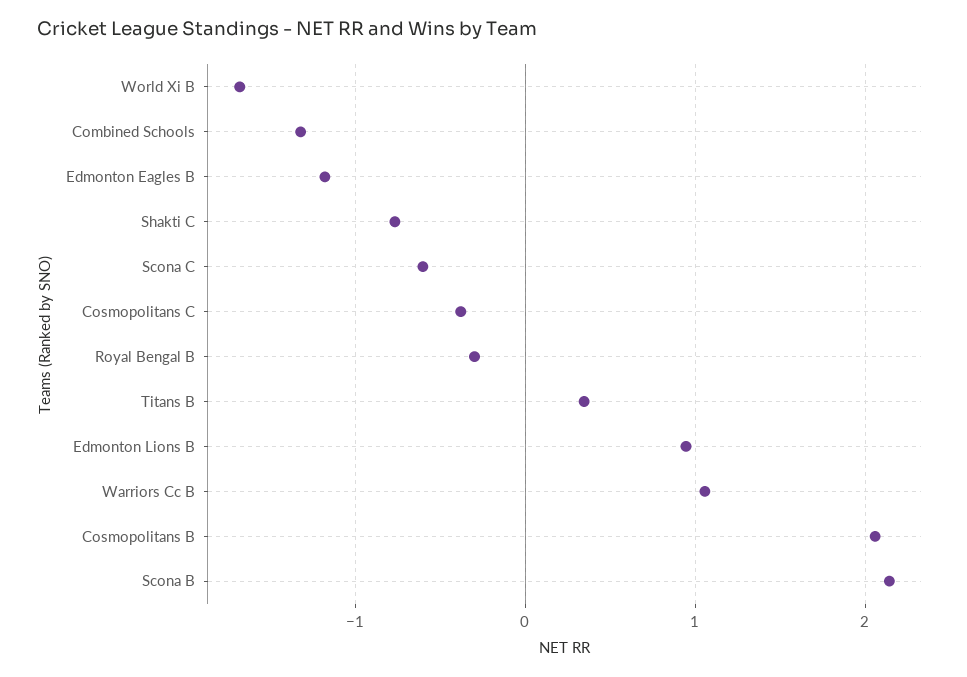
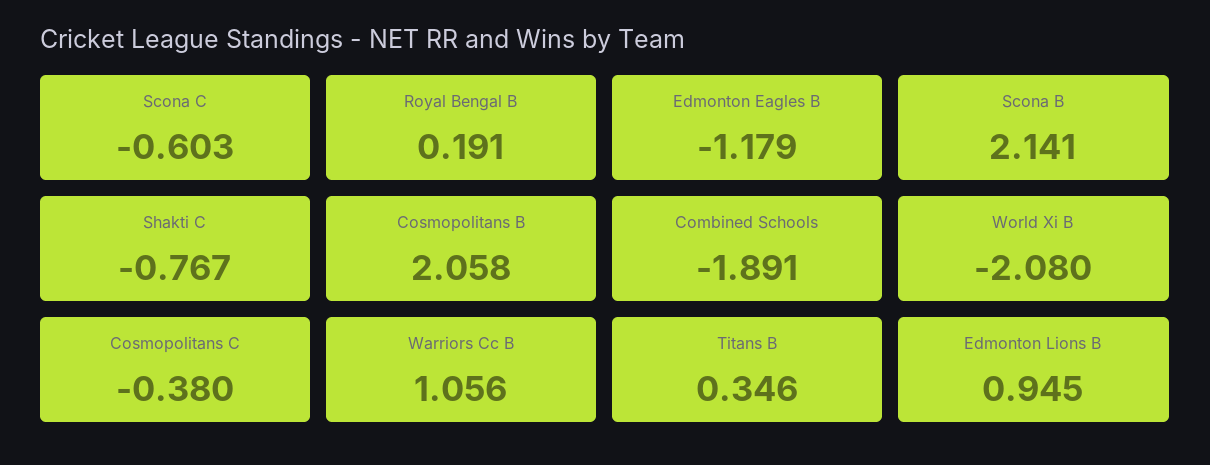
World Xi B: -1.7 -> -2.08
Combined Schools: -1.3 -> -1.891
Royal Bengal B: -0.3 -> 0.191

